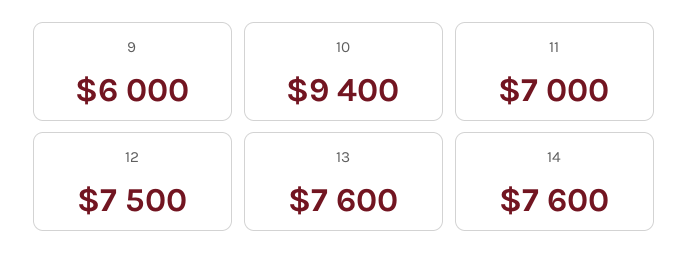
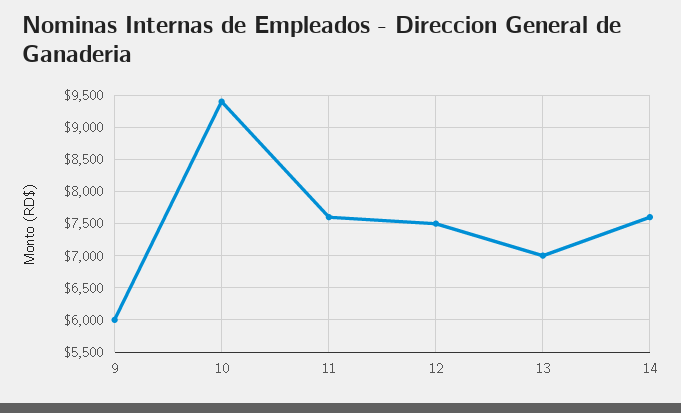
11: 7000 -> 7600
13: 7600 -> 7000

